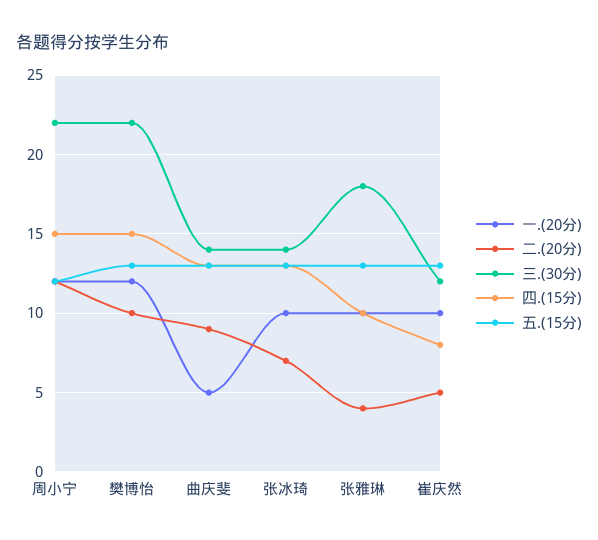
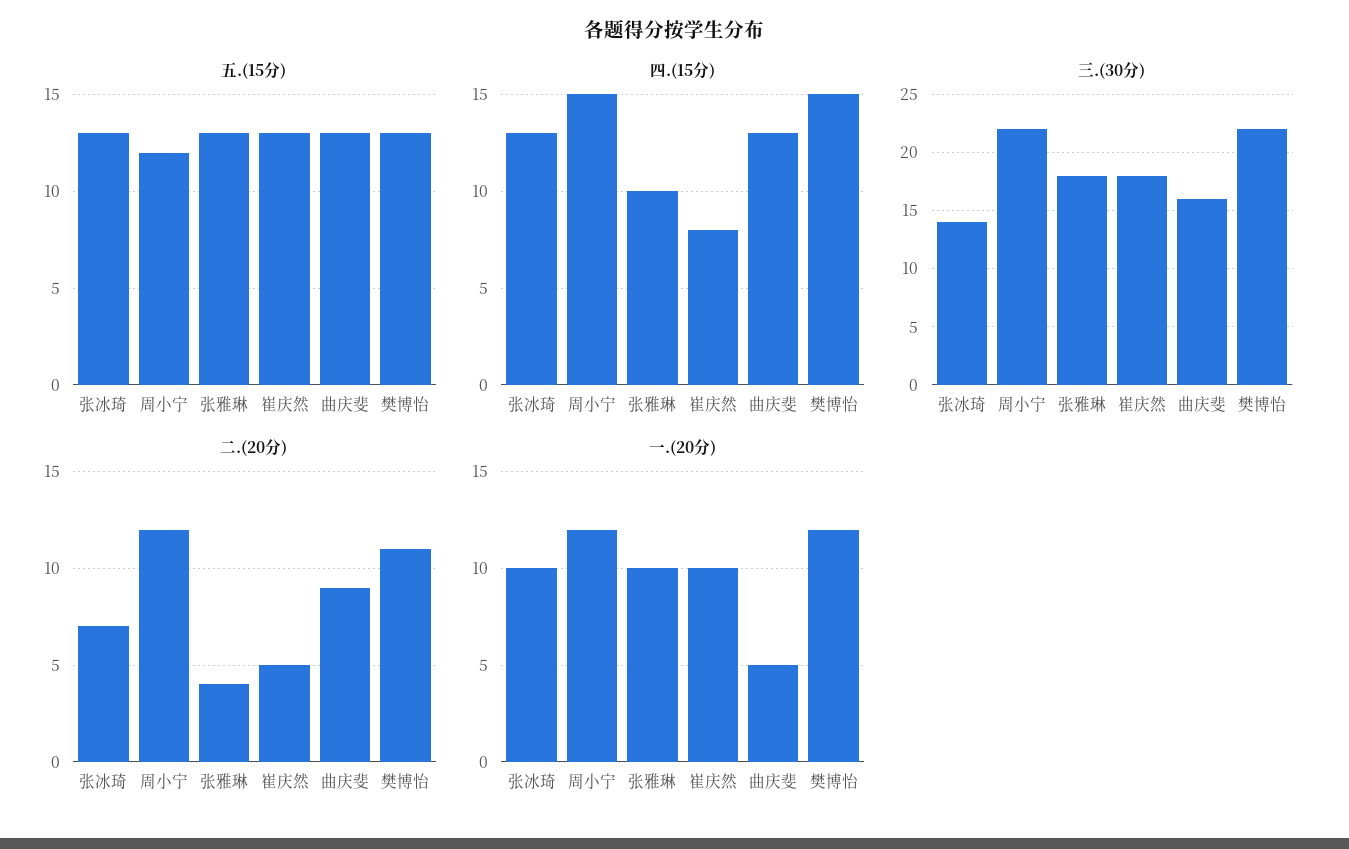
二.(20分), 樊博怡: 10 -> 11
三.(30分), 曲庆斐: 14 -> 16
三.(30分), 崔庆然: 12 -> 18

